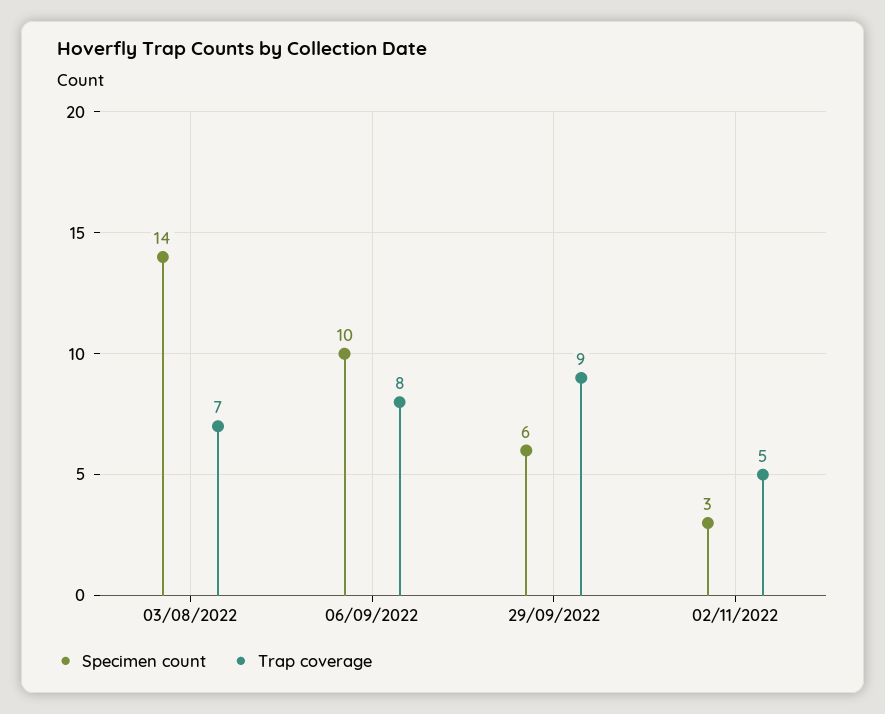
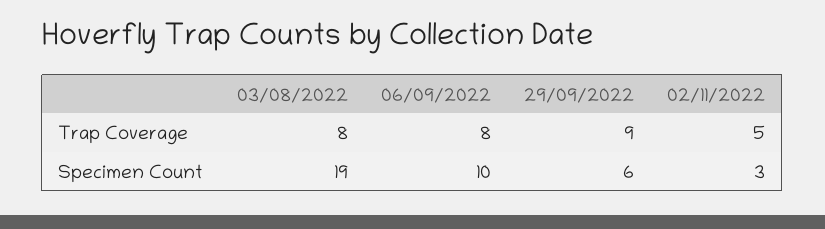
Specimen count, 03/08/2022: 14 -> 19
Trap coverage, 03/08/2022: 7 -> 8

